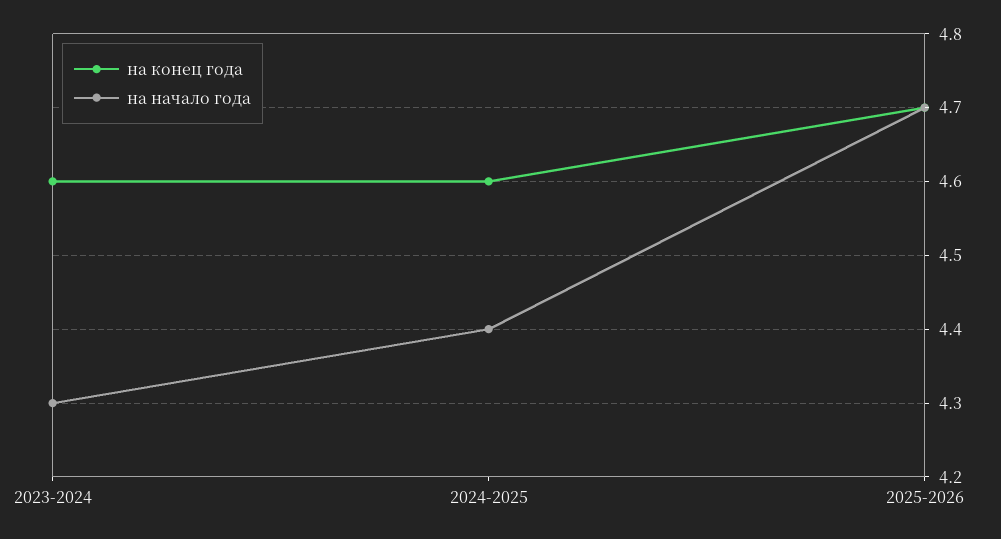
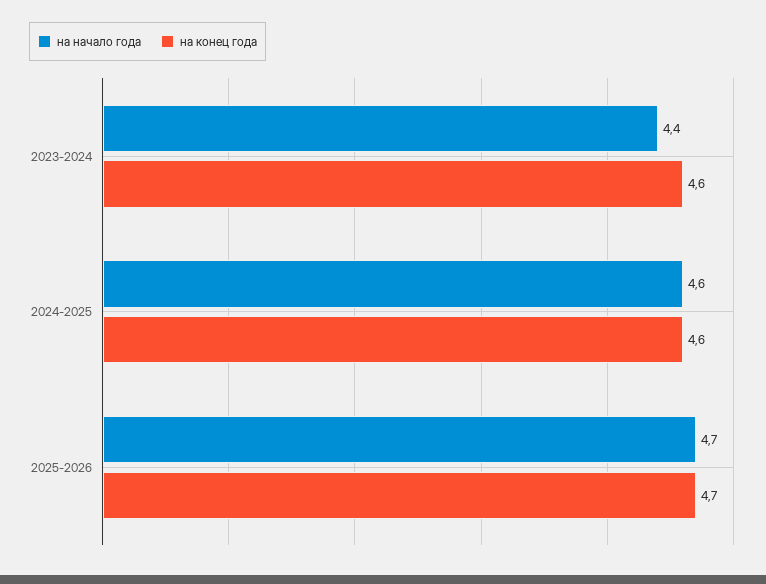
на начало года, 2023-2024: 4.3 -> 4.4
на начало года, 2024-2025: 4.4 -> 4.6

